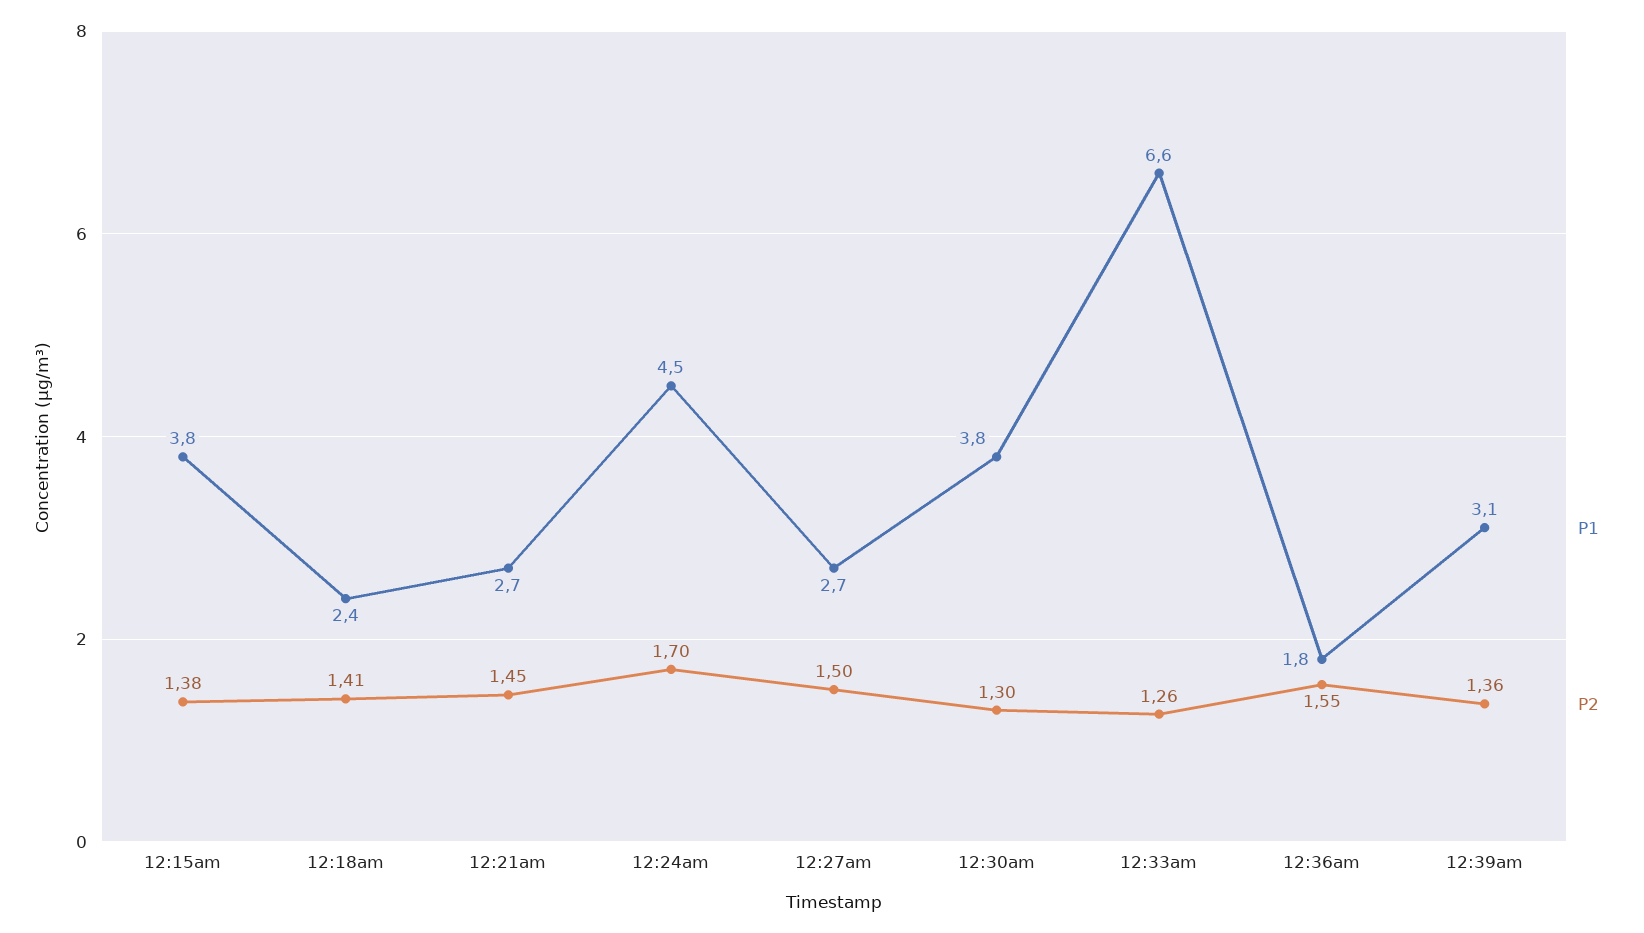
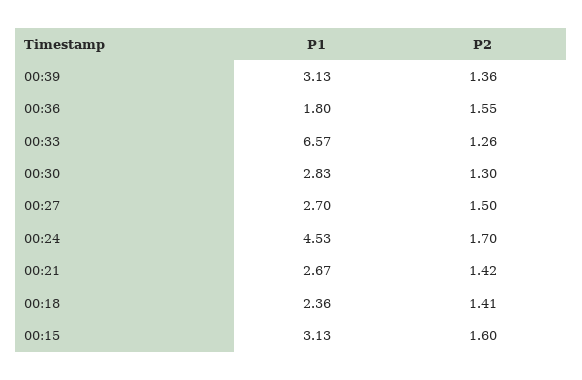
P1, 12:15am: 3.8 -> 3.13
P2, 12:15am: 1.38 -> 1.6
P2, 12:21am: 1.45 -> 1.42
P1, 12:30am: 3.8 -> 2.83

